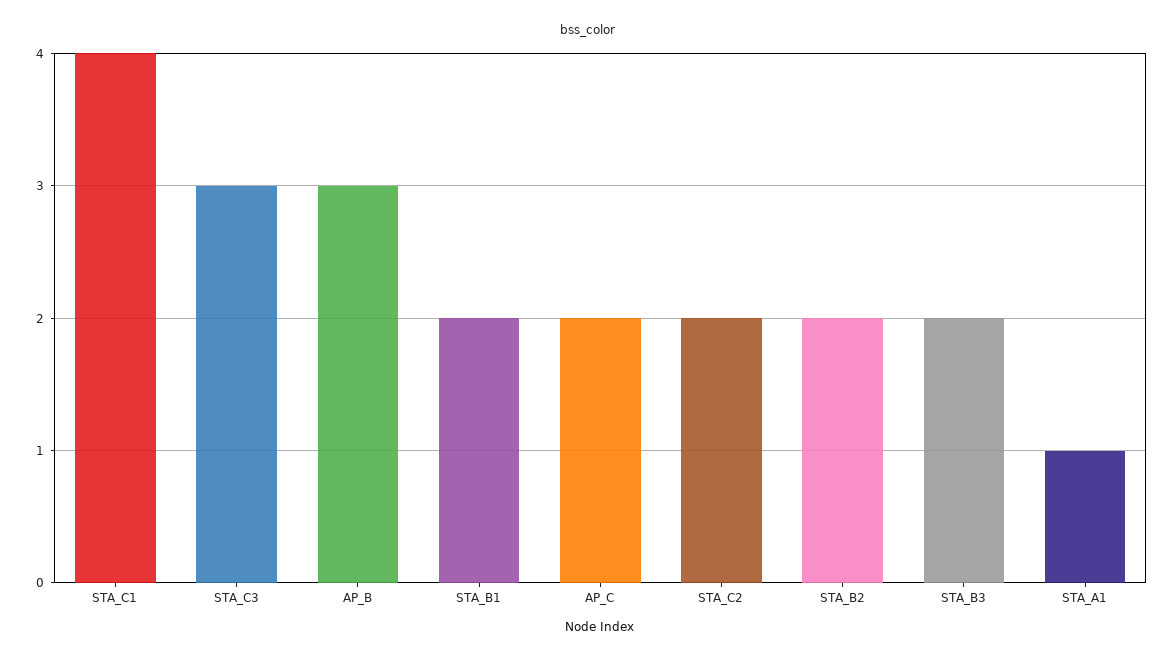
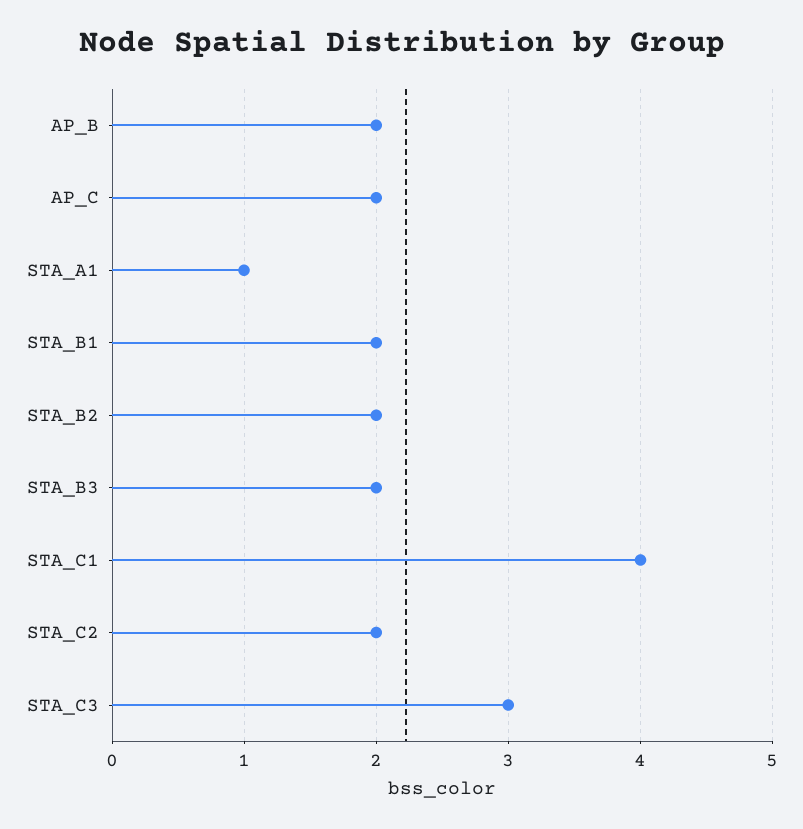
AP_B: 3 -> 2

